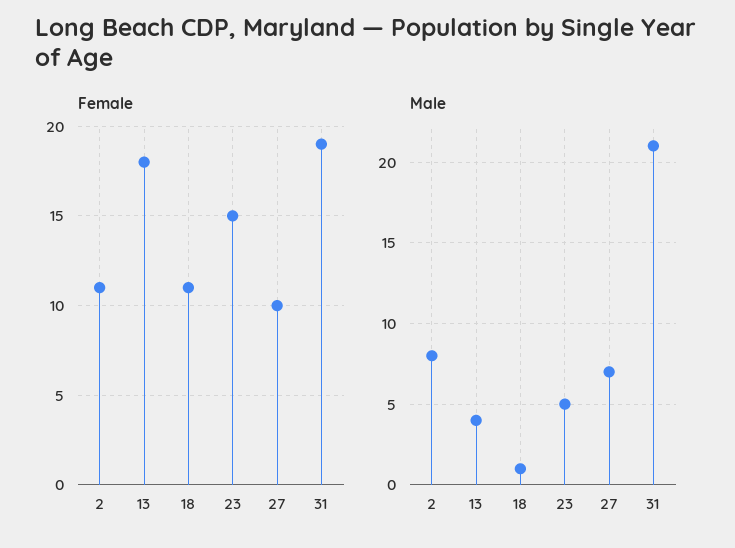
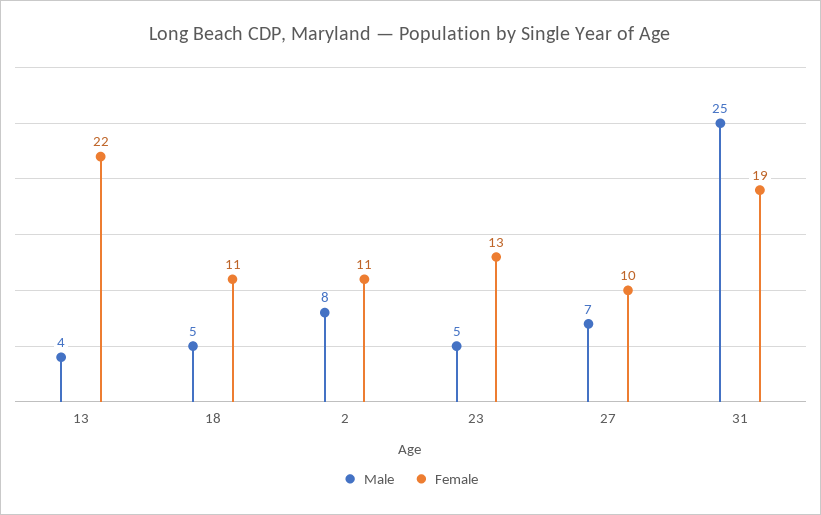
Female, 13: 18 -> 22
Female, 23: 15 -> 13
Male, 18: 1 -> 5
Male, 31: 21 -> 25

